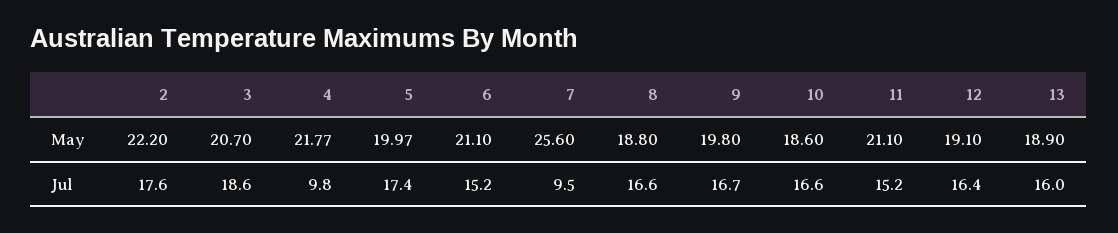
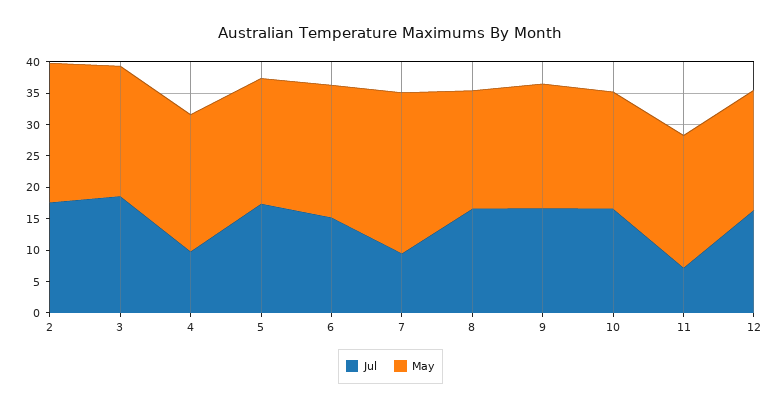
May, 13: 18.9 -> none
Jul, 11: 15.2 -> 7.5
Jul, 13: 16 -> none

